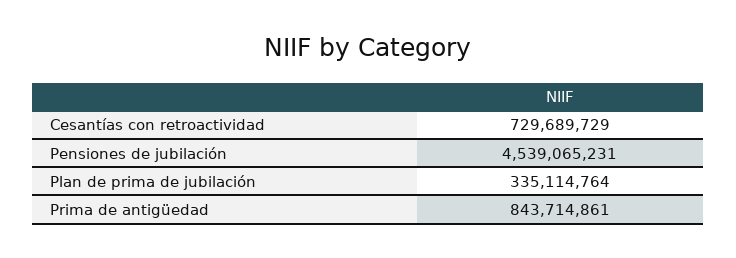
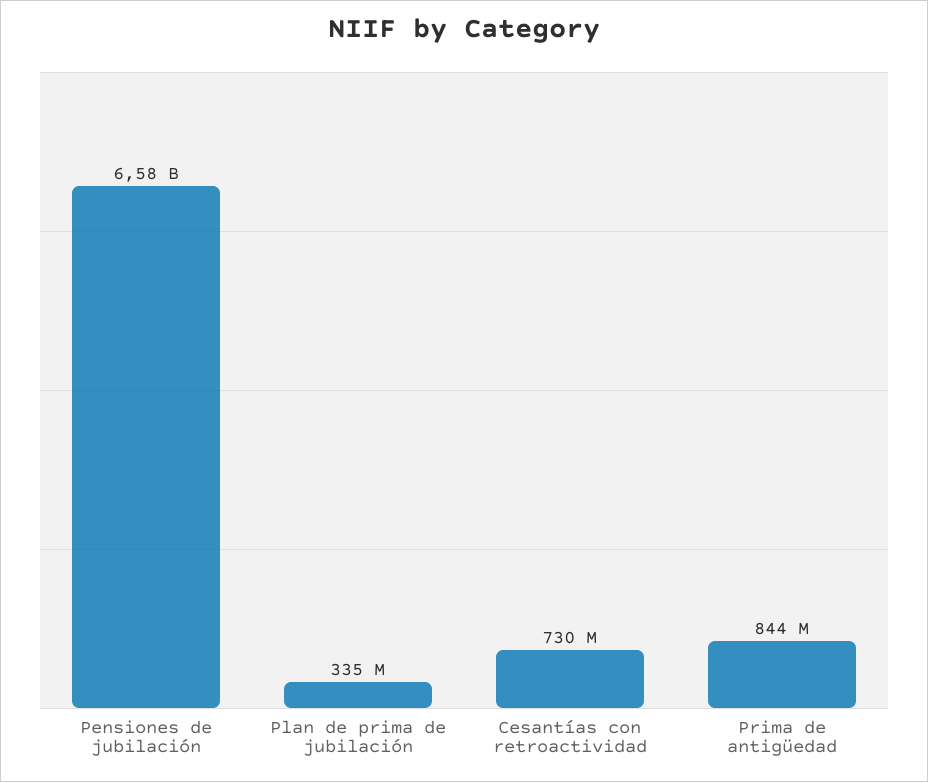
Pensiones de jubilación: 4539065231 -> 6580000000

